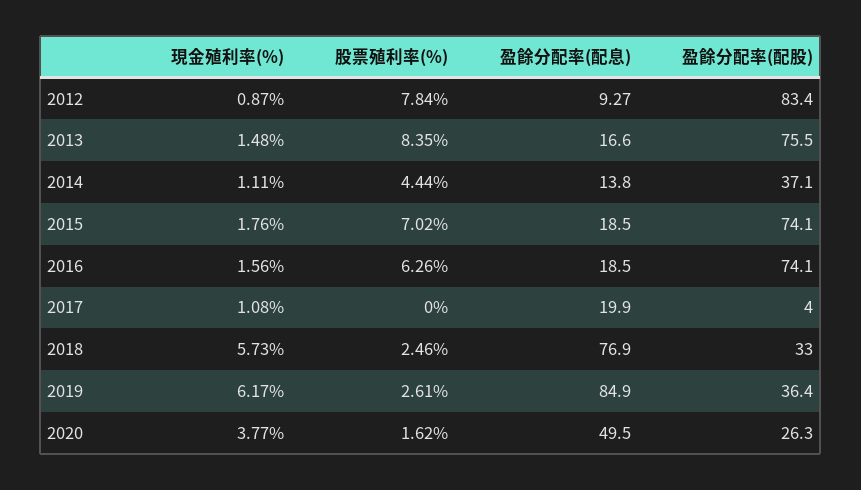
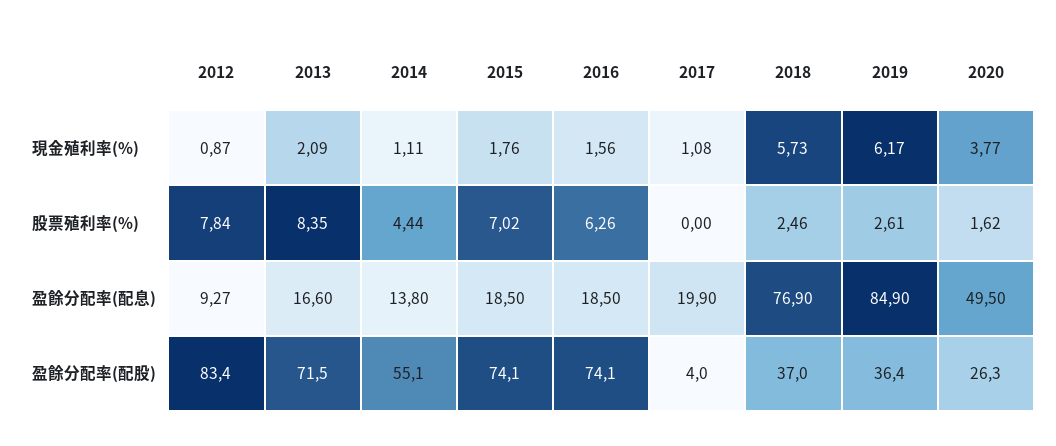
現金殖利率(%), 2013: 1.48 -> 2.09
盈餘分配率(配股), 2013: 75.5 -> 71.5
盈餘分配率(配股), 2014: 37.1 -> 55.1
盈餘分配率(配股), 2018: 33 -> 37

